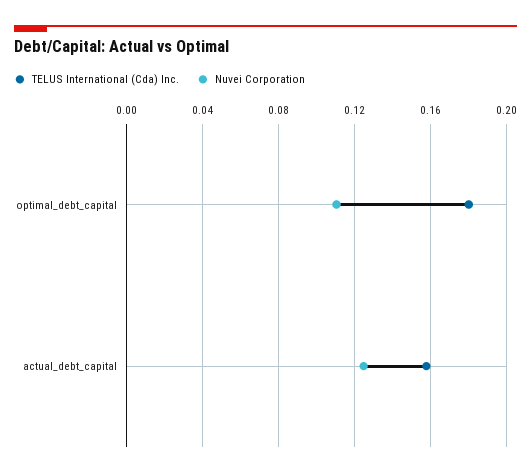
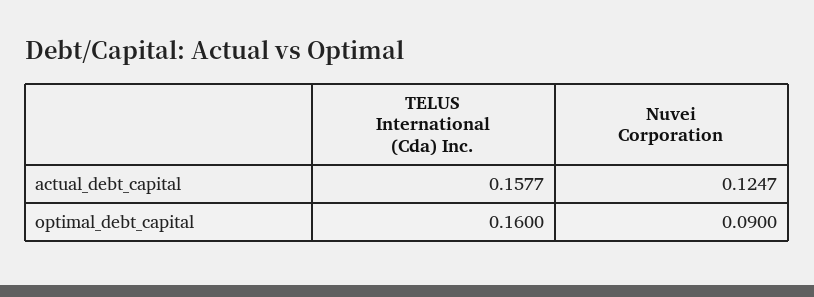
TELUS International (Cda) Inc., optimal_debt_capital: 0.18 -> 0.16
Nuvei Corporation, optimal_debt_capital: 0.11 -> 0.09

